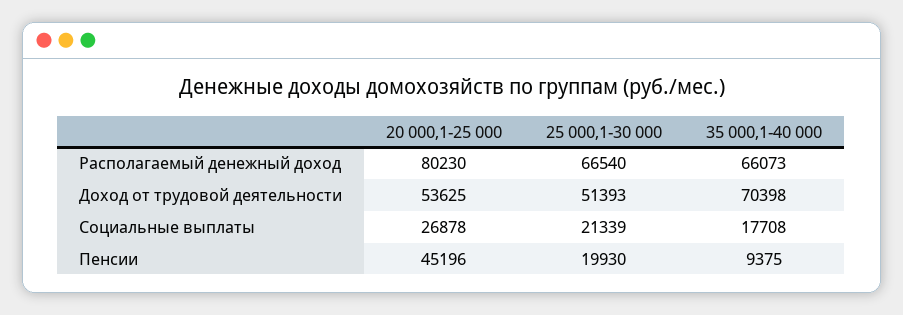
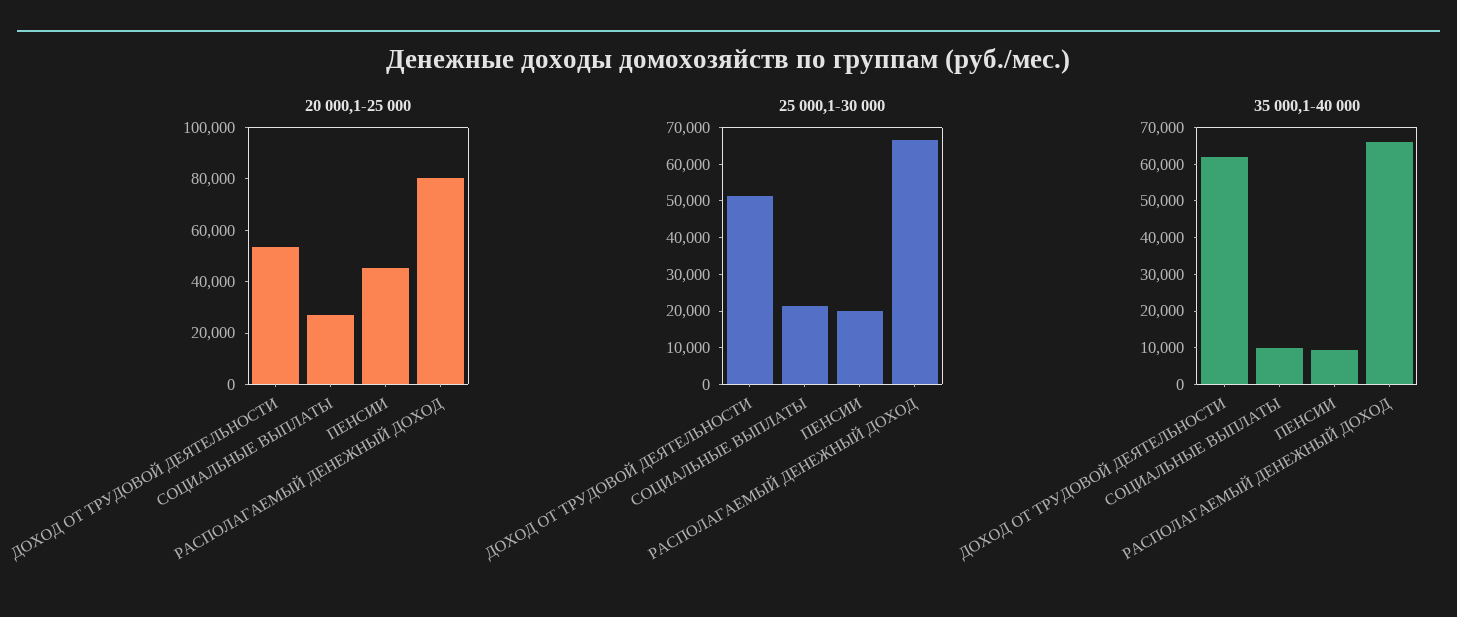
35 000,1-40 000, Доход от трудовой деятельности: 70398 -> 62500
35 000,1-40 000, Социальные выплаты: 17708 -> 10000

